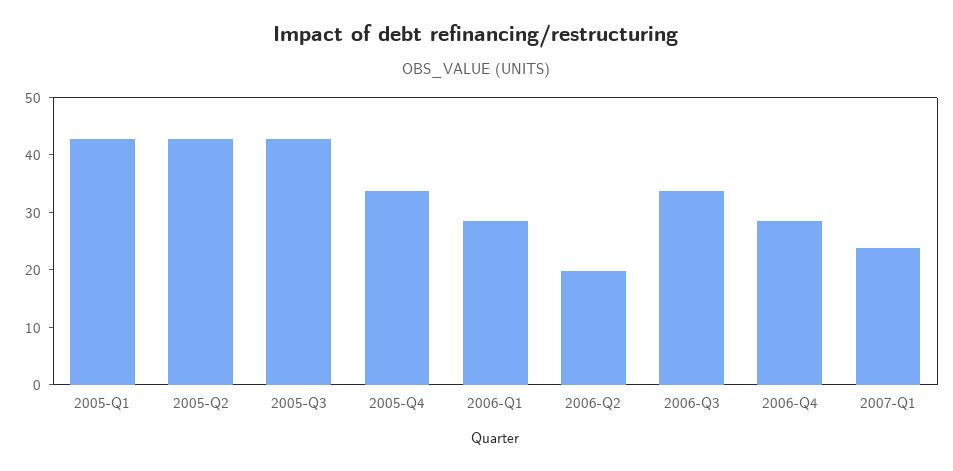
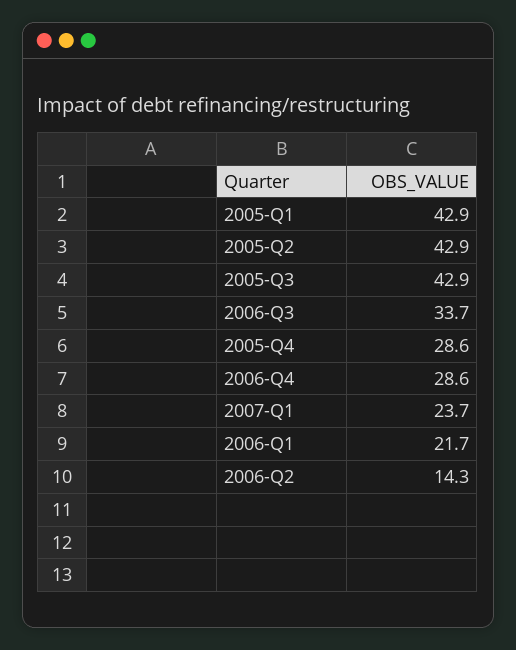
2005-Q4: 34 -> 28.6
2006-Q1: 28 -> 21.7
2006-Q2: 20 -> 14.3

